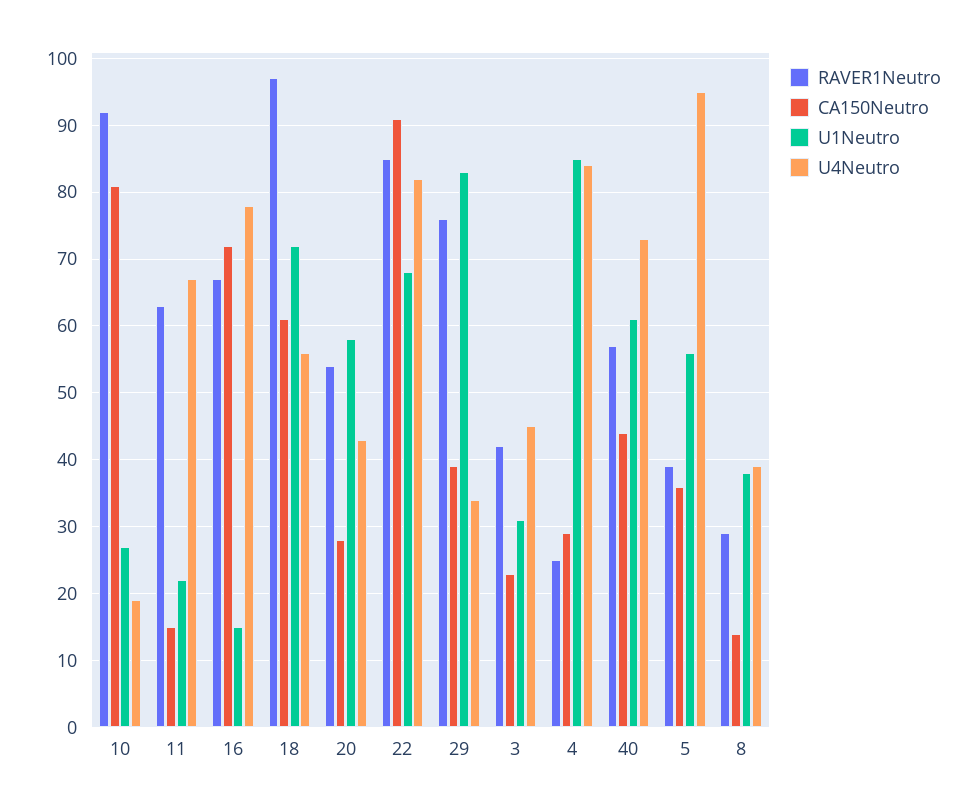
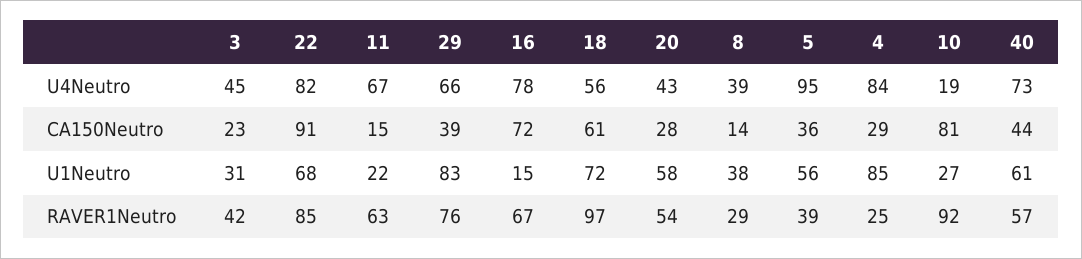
U4Neutro, 29: 34 -> 66

